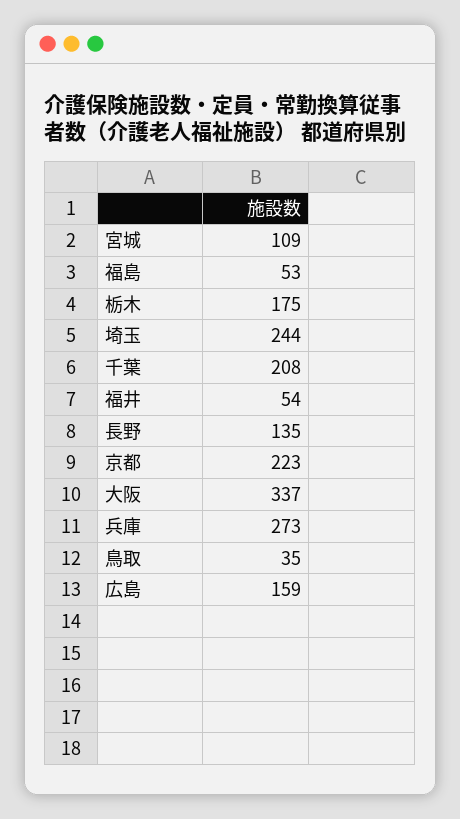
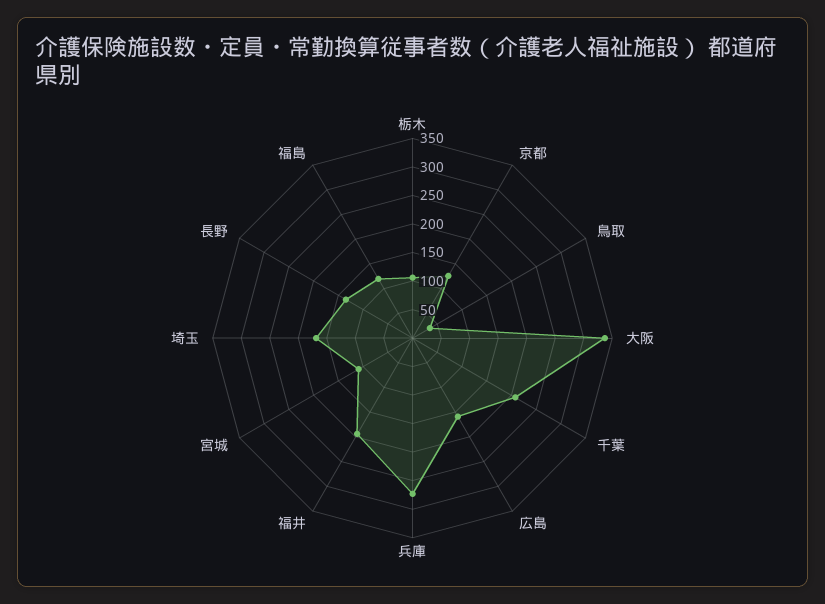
福島: 53 -> 125
栃木: 175 -> 100
埼玉: 244 -> 175
福井: 54 -> 200
京都: 223 -> 125

